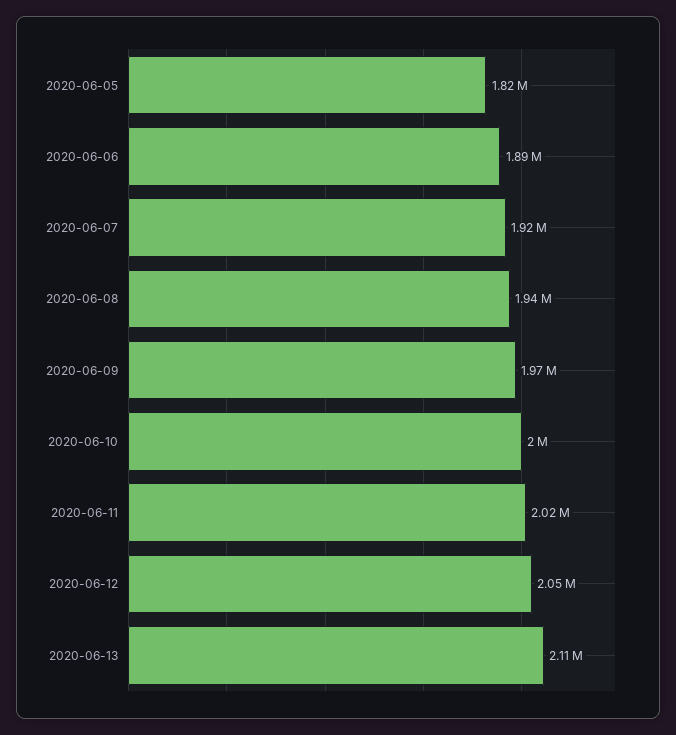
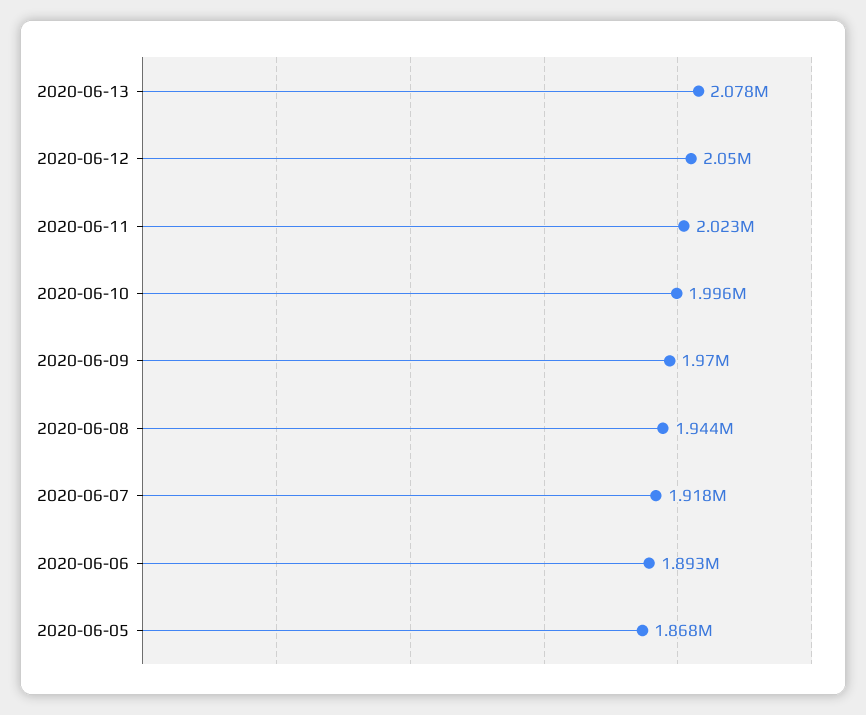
2020-06-05: 1820000 -> 1868000
2020-06-13: 2110000 -> 2078000

